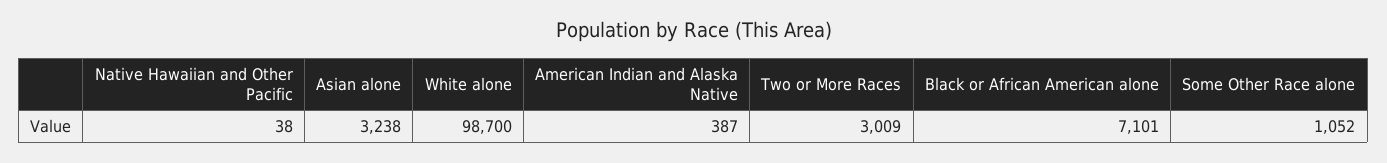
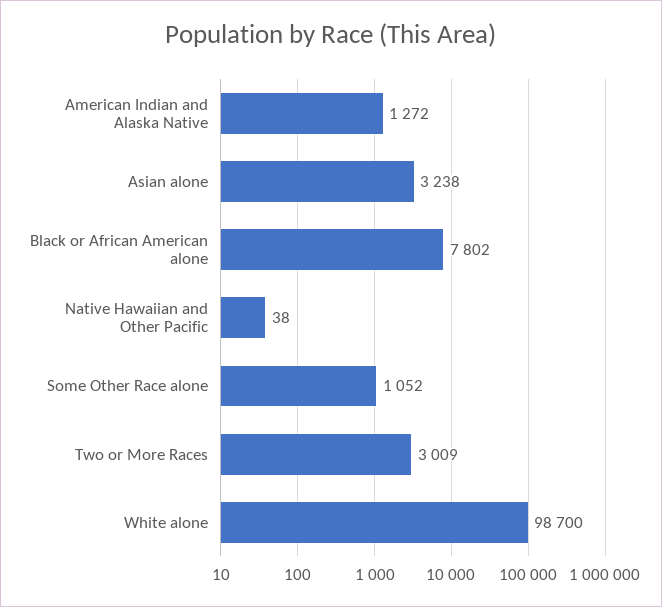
American Indian and Alaska Native: 387 -> 1272
Black or African American alone: 7101 -> 7802

